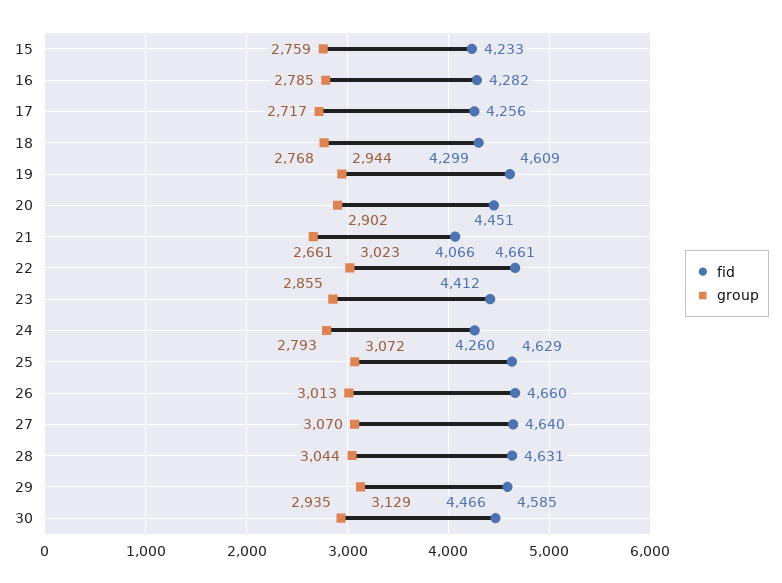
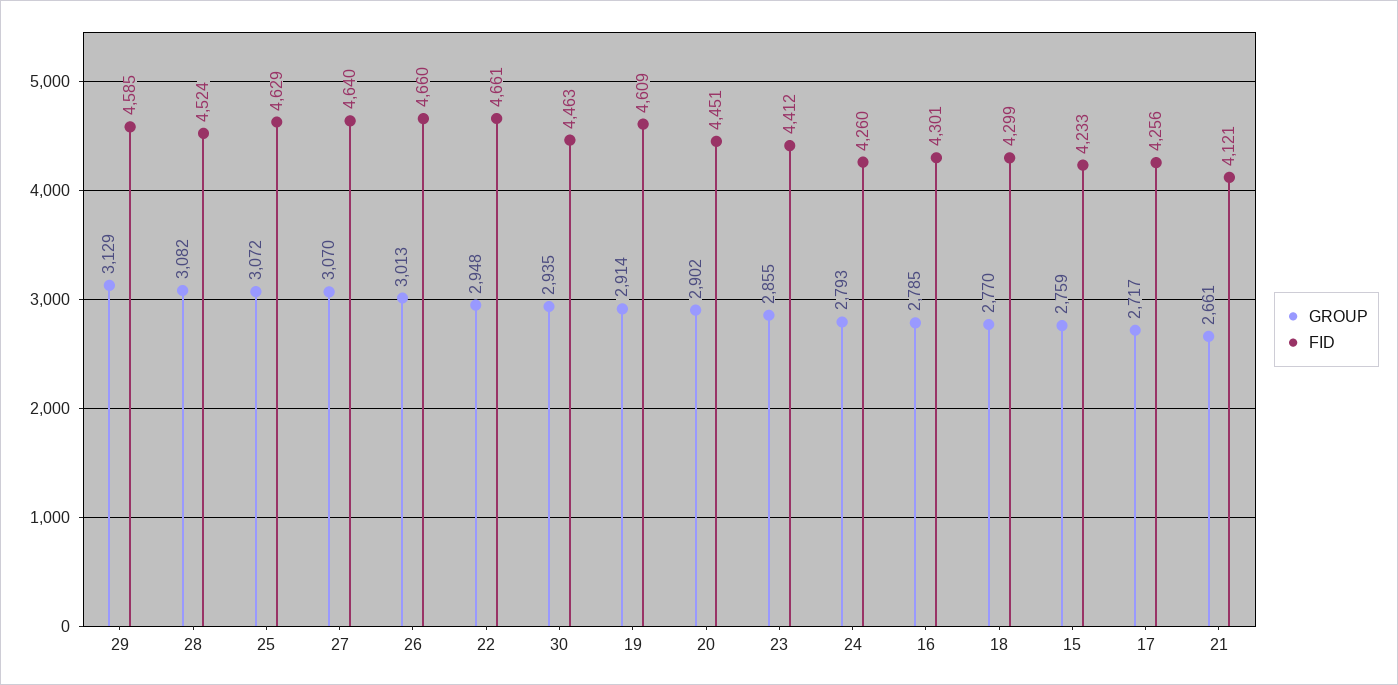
fid, 16: 4282 -> 4301
group, 18: 2768 -> 2770
group, 19: 2944 -> 2914
fid, 21: 4066 -> 4121
group, 22: 3023 -> 2948
fid, 28: 4631 -> 4524
group, 28: 3044 -> 3082
fid, 30: 4466 -> 4463

